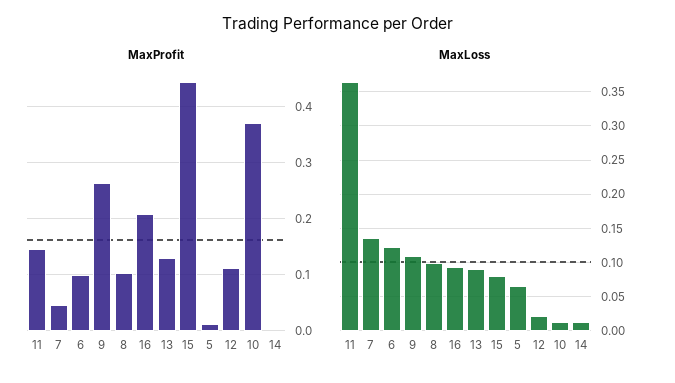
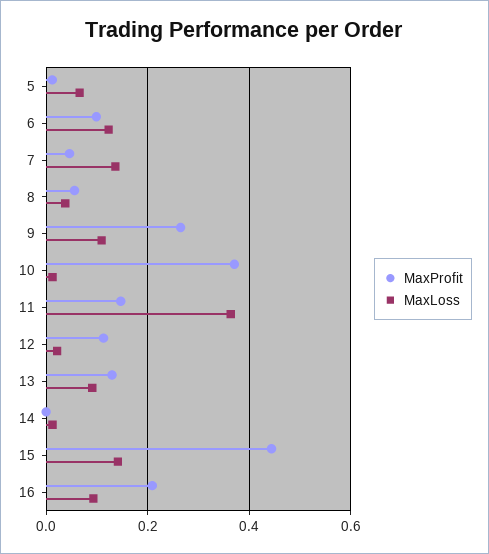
MaxProfit, 8: 0.1 -> 0.06
MaxLoss, 8: 0.1 -> 0.04
MaxLoss, 15: 0.08 -> 0.14

